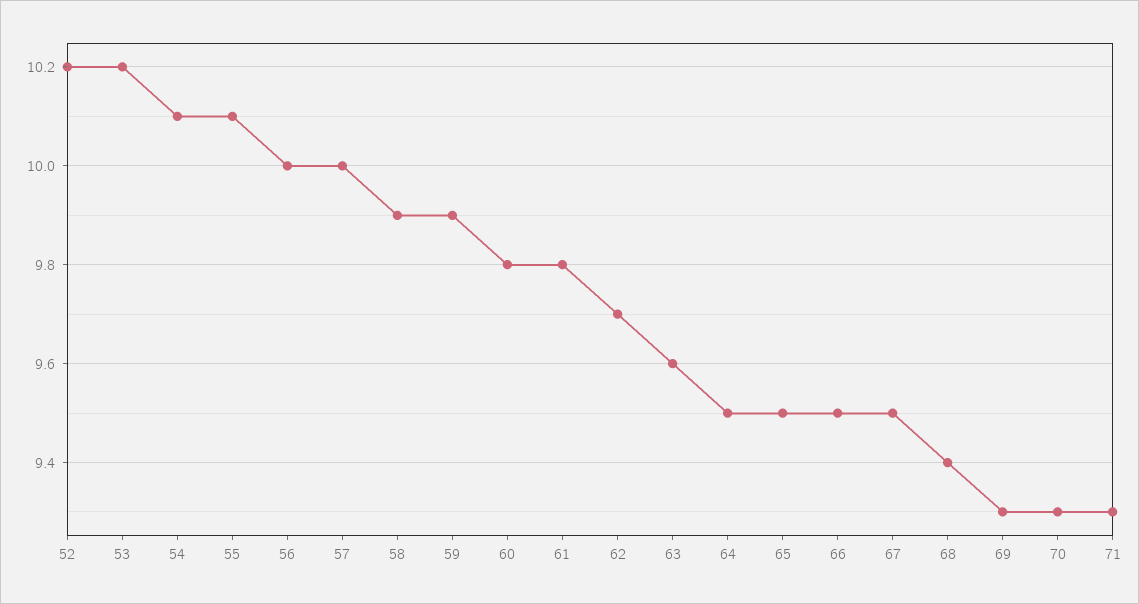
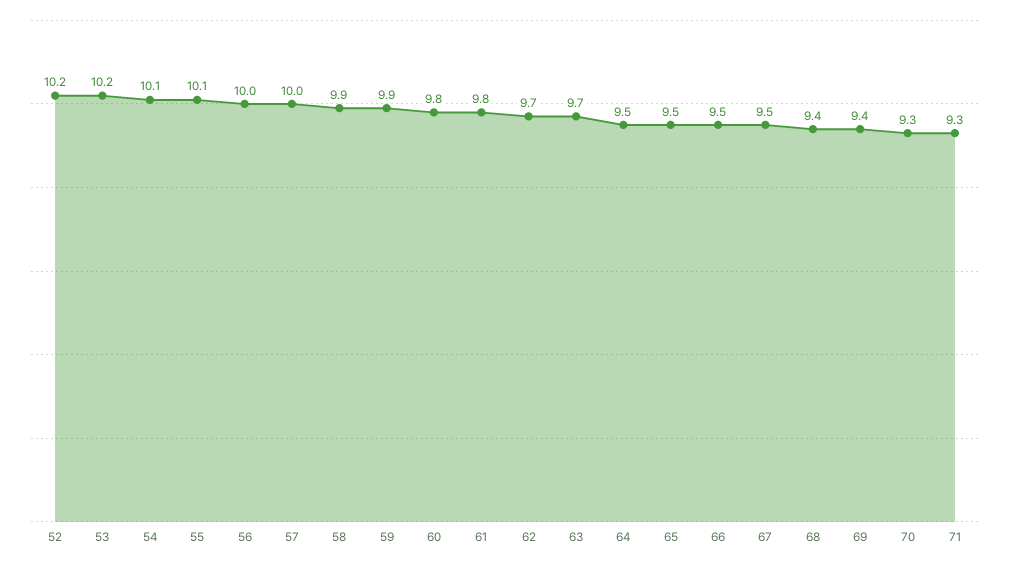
63: 9.6 -> 9.7
69: 9.3 -> 9.4

